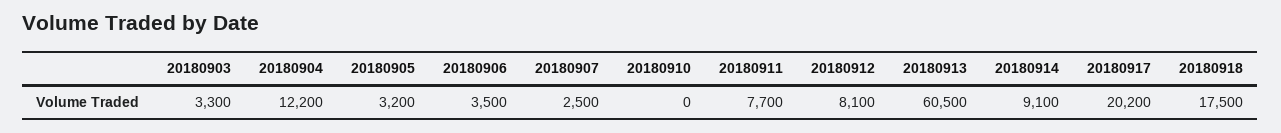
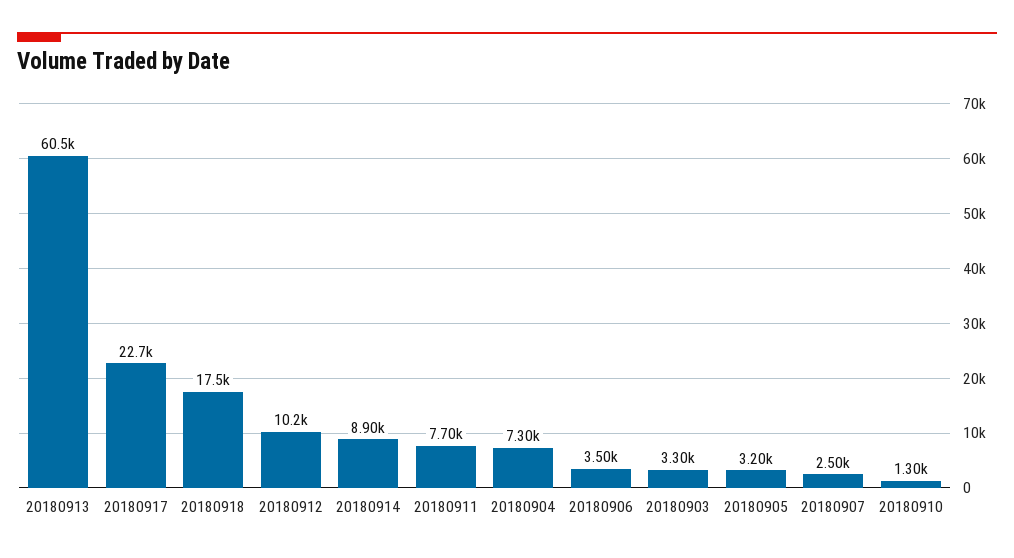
20180904: 12200 -> 7300
20180910: 0 -> 1300
20180912: 8100 -> 10200
20180914: 9100 -> 8900
20180917: 20200 -> 22700

